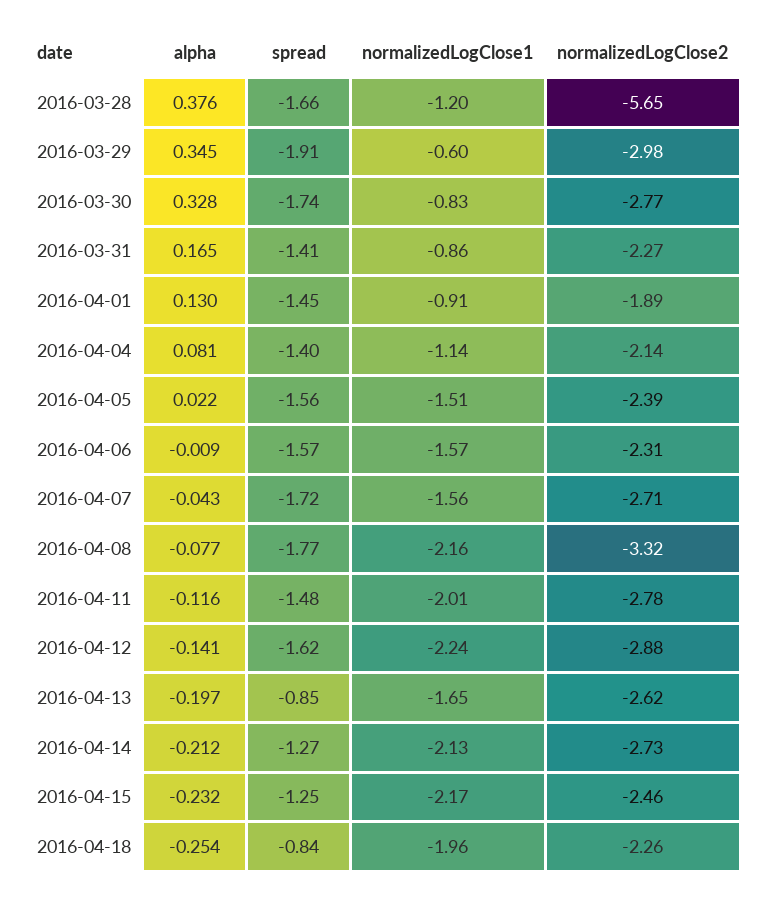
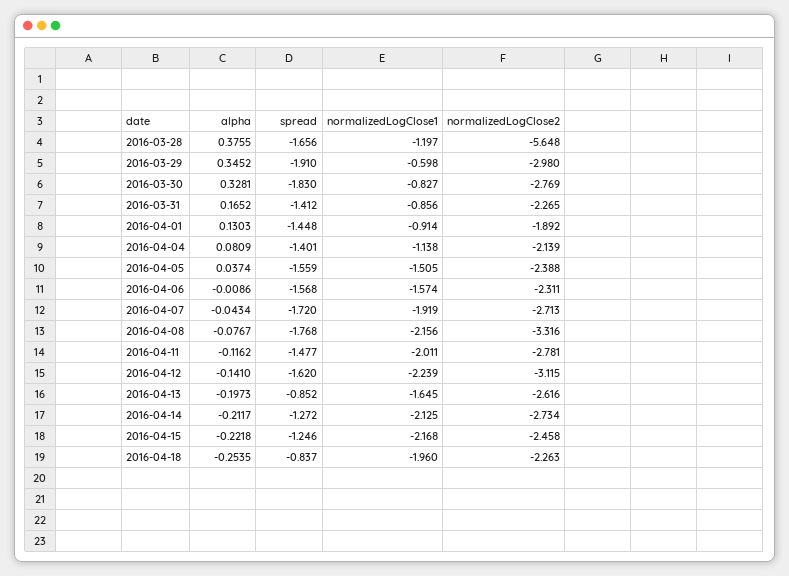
spread, 2016-03-30: -1.74 -> -1.83
alpha, 2016-04-05: 0.022 -> 0.0374
normalizedLogClose1, 2016-04-07: -1.56 -> -1.919
normalizedLogClose2, 2016-04-12: -2.88 -> -3.115
alpha, 2016-04-15: -0.232 -> -0.2218

